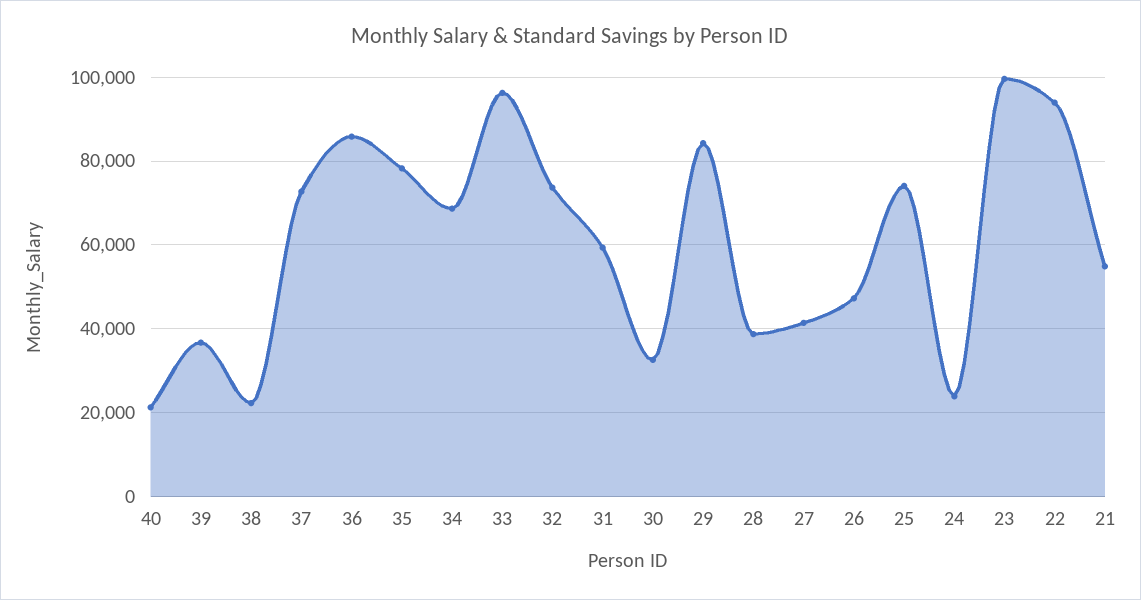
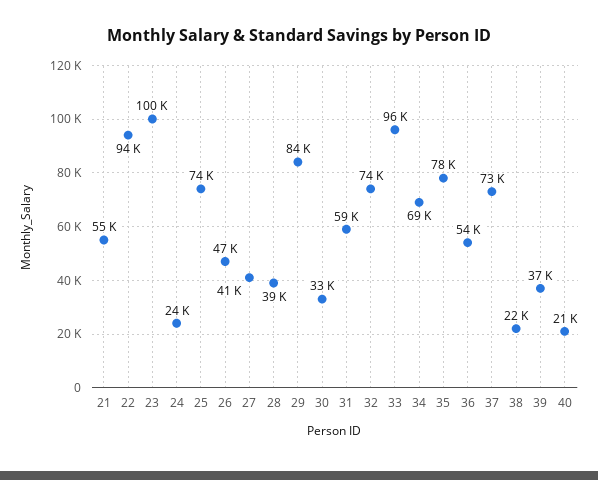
36: 86000 -> 54000

